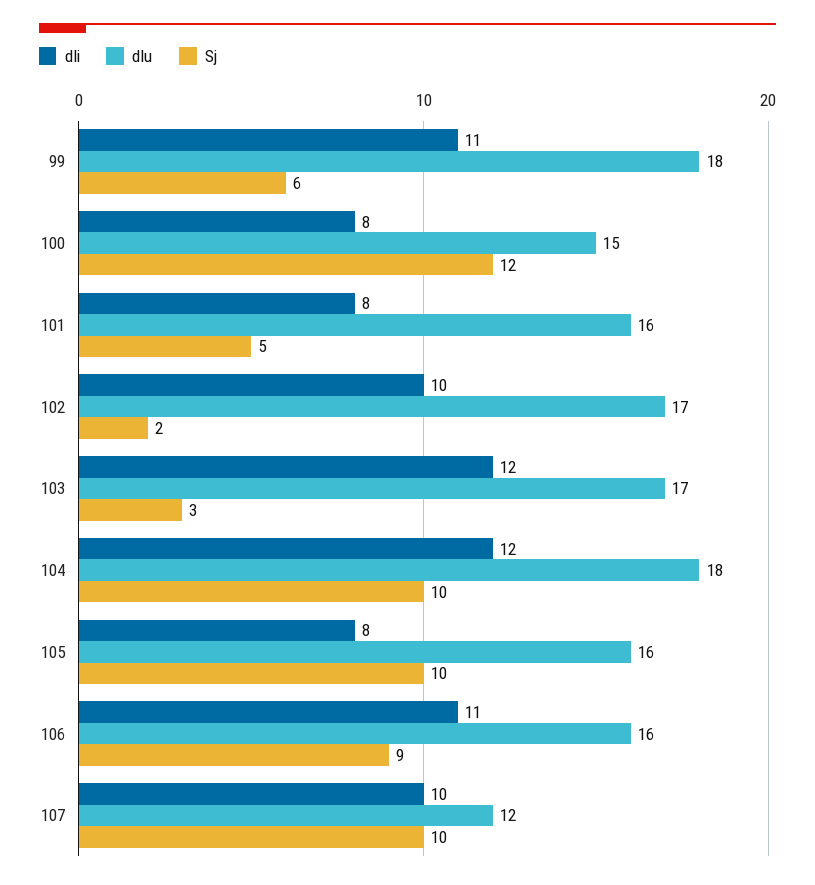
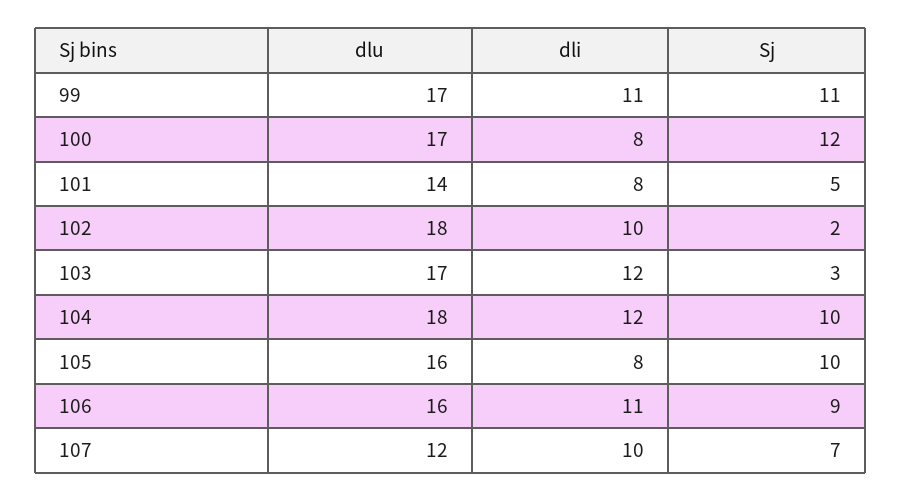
dlu, 99: 18 -> 17
Sj, 99: 6 -> 11
dlu, 100: 15 -> 17
dlu, 101: 16 -> 14
dlu, 102: 17 -> 18
Sj, 107: 10 -> 7

